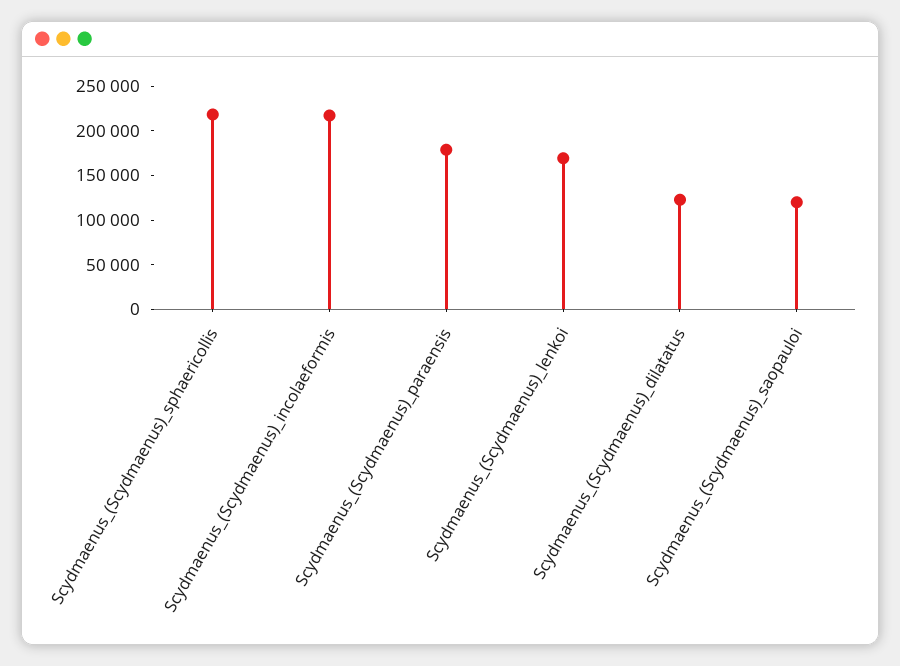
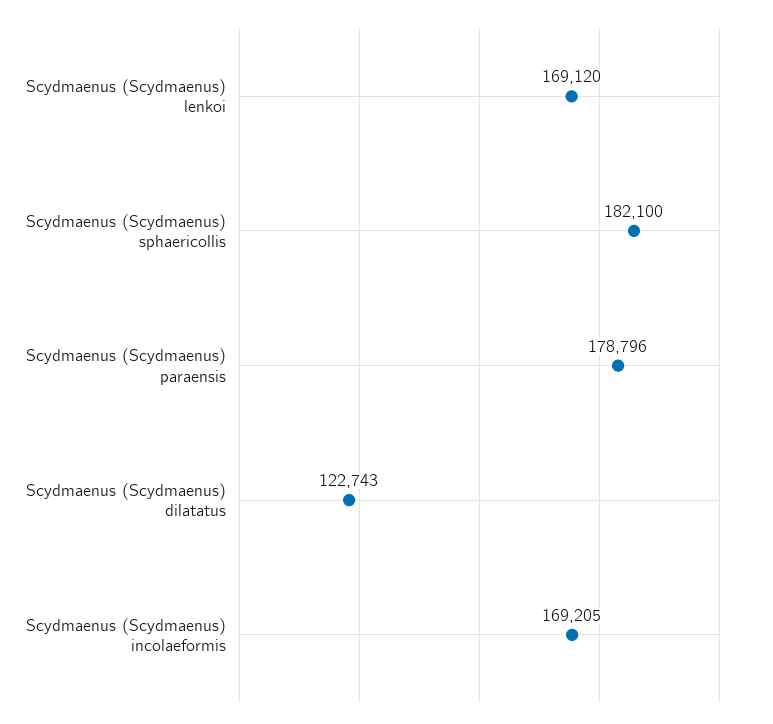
Scydmaenus_(Scydmaenus)_sphaericollis: 220000 -> 182100
Scydmaenus_(Scydmaenus)_incolaeformis: 220000 -> 169205
Scydmaenus_(Scydmaenus)_saopauloi: 120000 -> none

